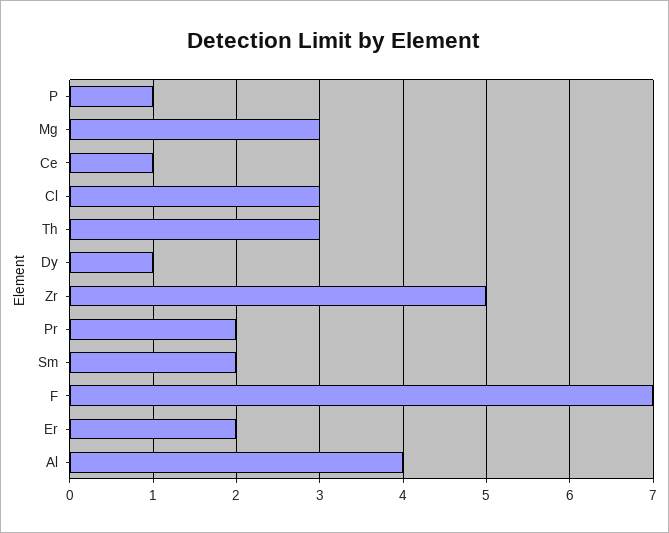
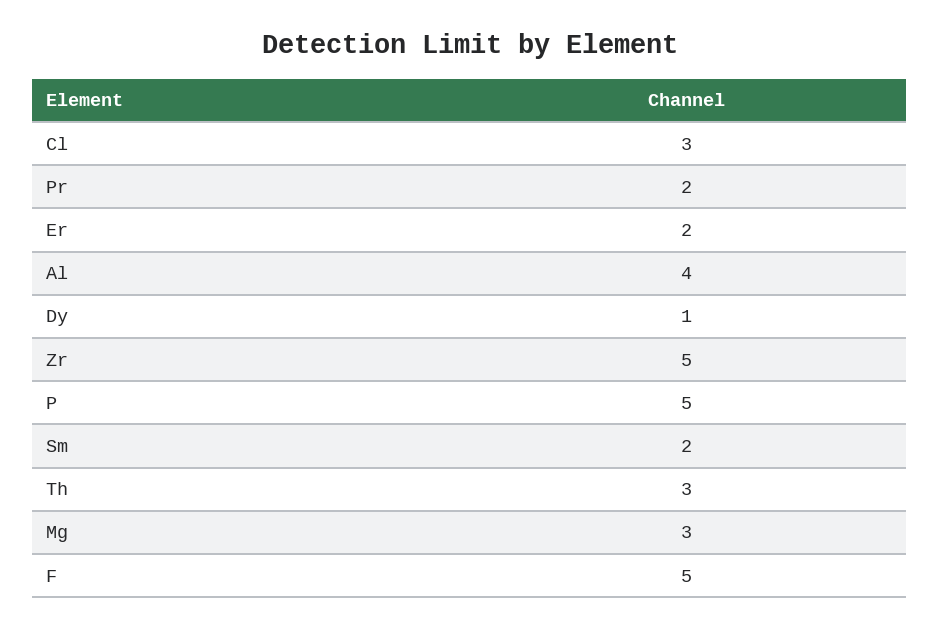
P: 1 -> 5
Ce: 1 -> none
F: 7 -> 5

